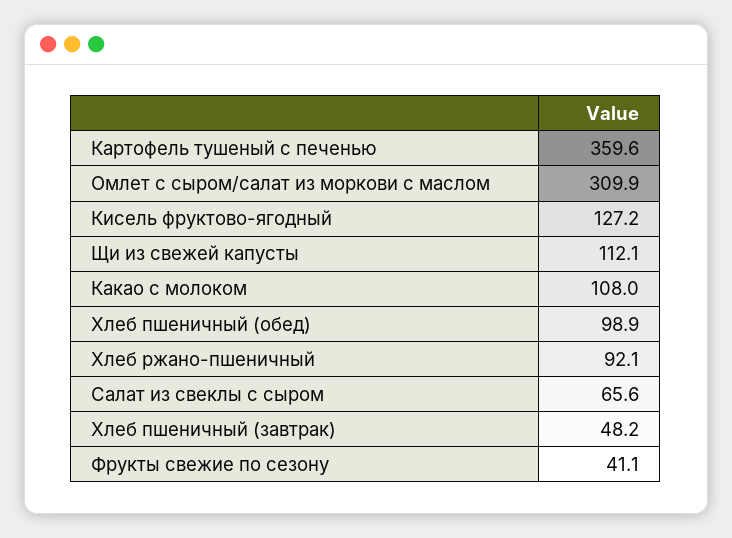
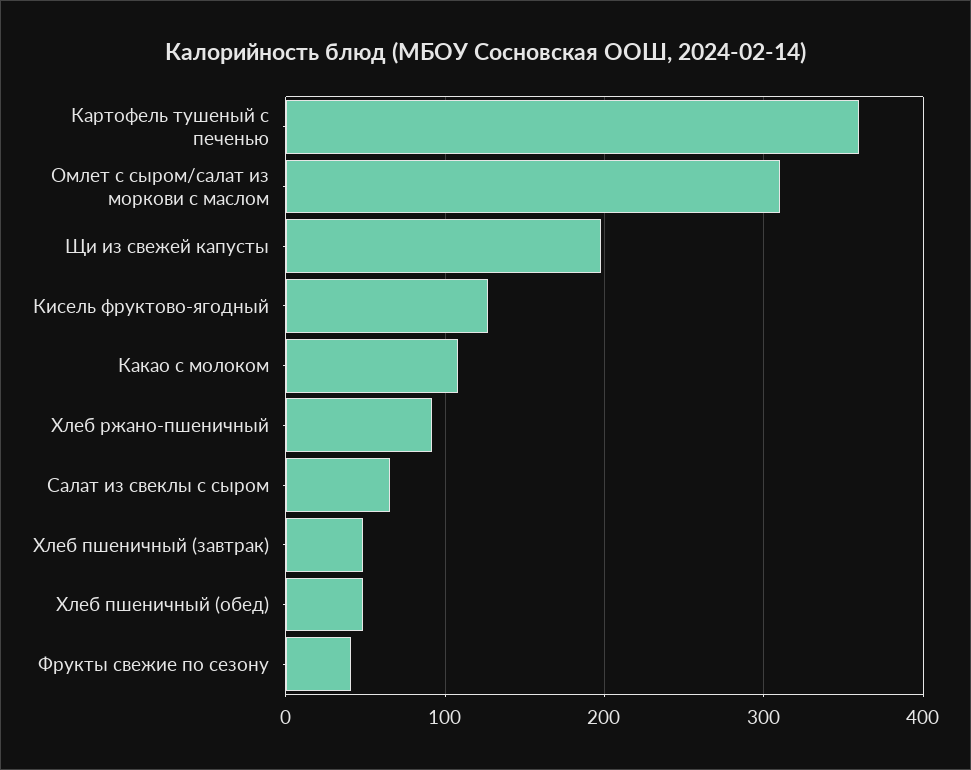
Щи из свежей капусты: 112.1 -> 200
Хлеб пшеничный (обед): 98.9 -> 50

